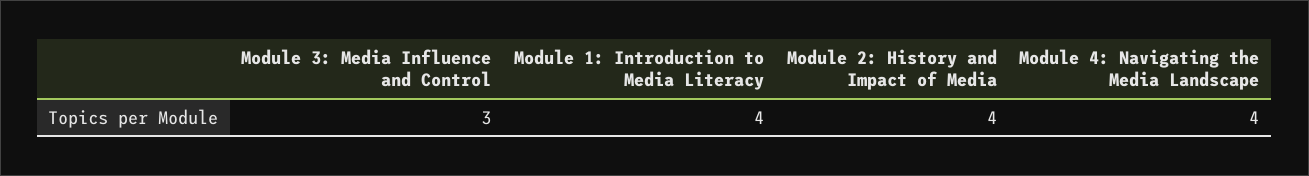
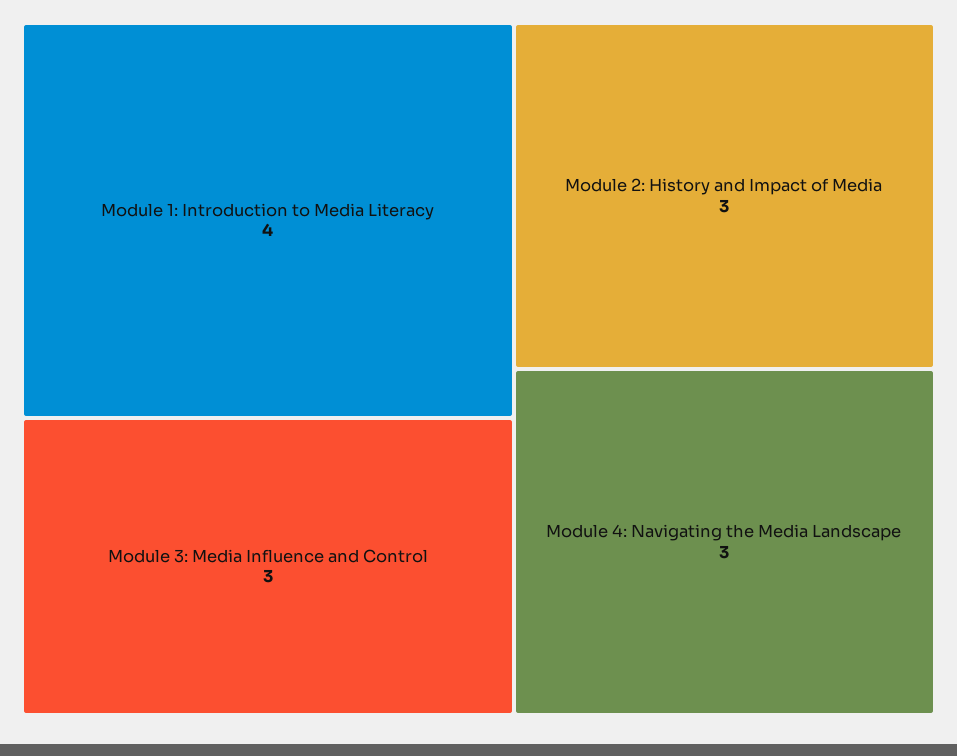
Module 2: History and Impact of Media: 4 -> 3
Module 4: Navigating the Media Landscape: 4 -> 3

